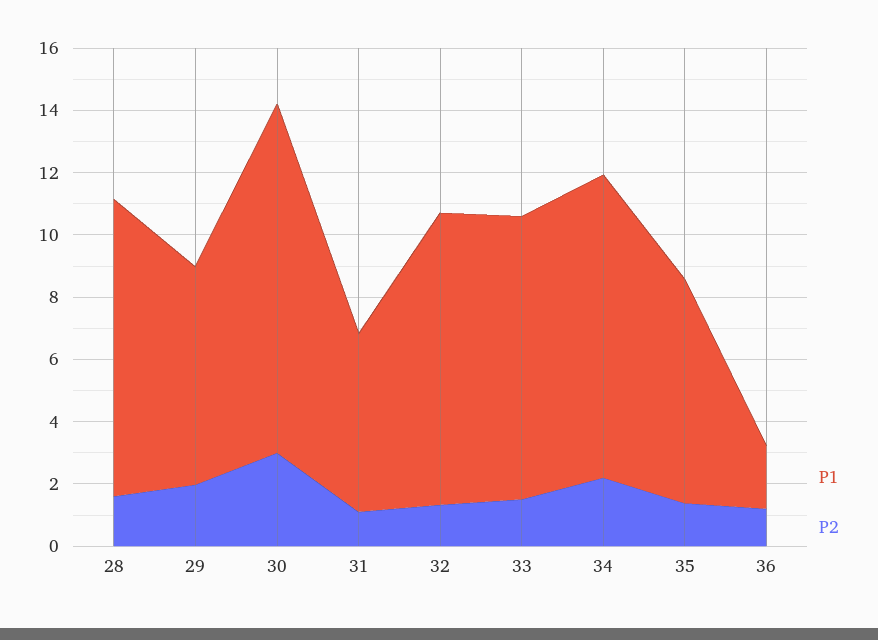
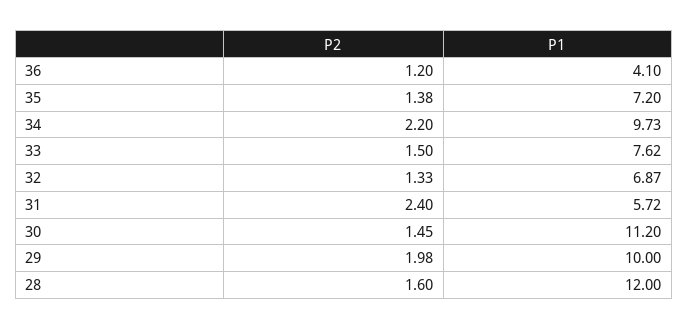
P1, 28: 9.5 -> 12
P1, 29: 7 -> 10
P2, 30: 3 -> 1.45
P2, 31: 1 -> 2.4
P1, 32: 9.5 -> 6.87
P1, 33: 9 -> 7.62
P1, 36: 2 -> 4.1

